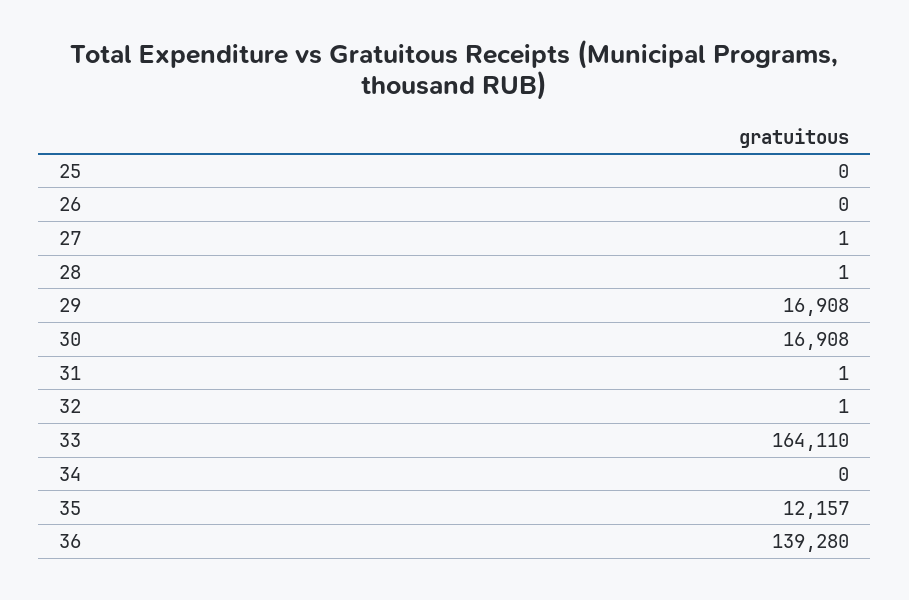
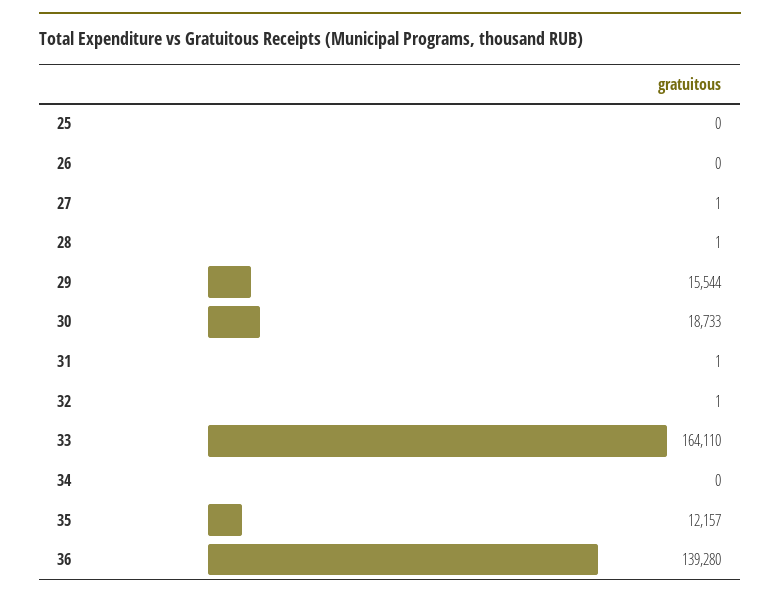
29: 16908 -> 15544
30: 16908 -> 18733

